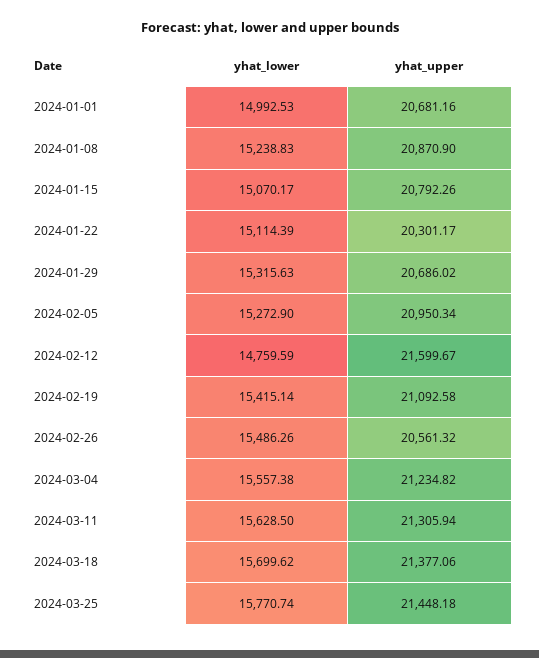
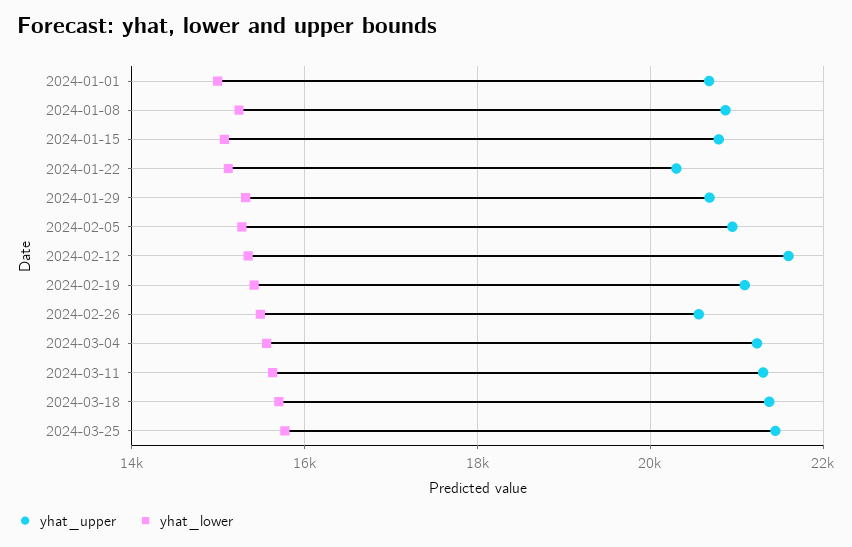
yhat_lower, 2024-02-12: 14759.59 -> 15400

